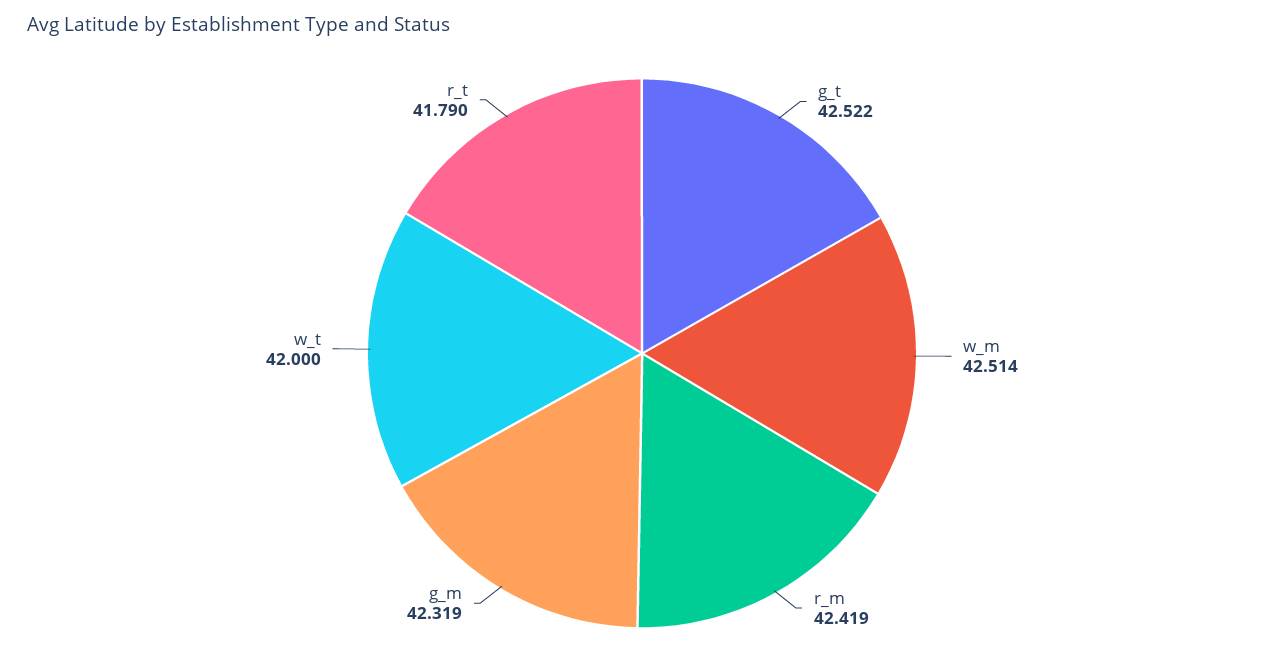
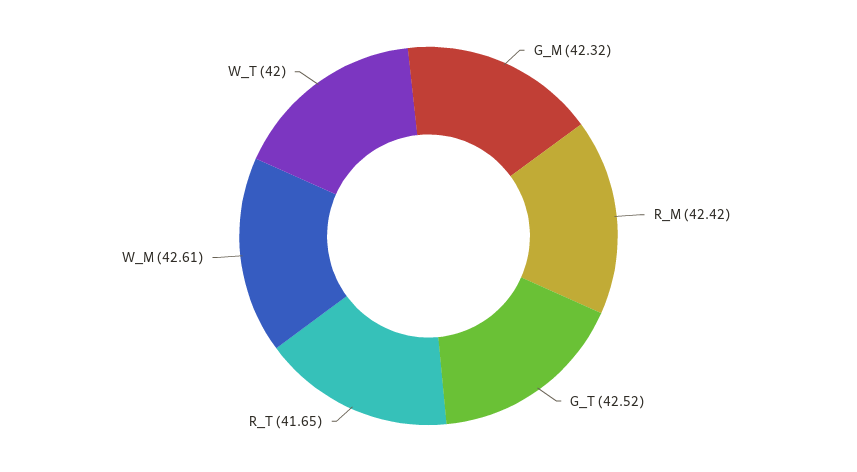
w_m: 42.514 -> 42.61
r_t: 41.79 -> 41.65

